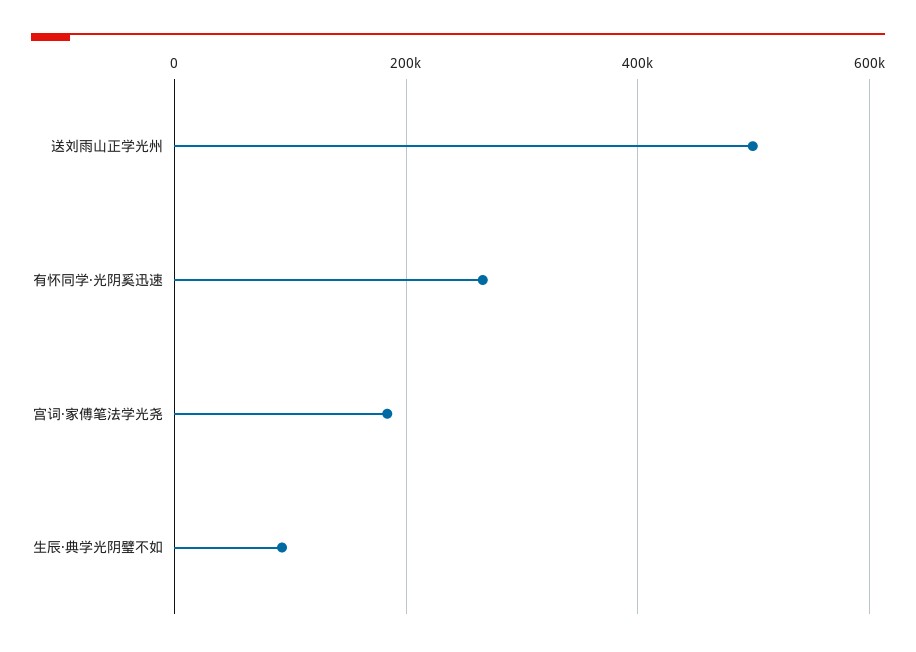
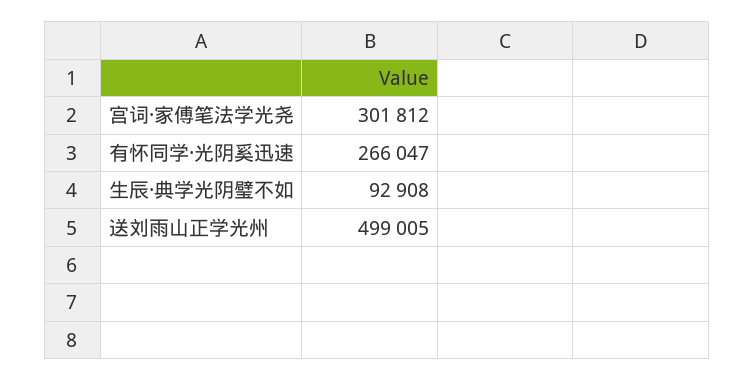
宫词·家傅笔法学光尧: 180000 -> 301812

